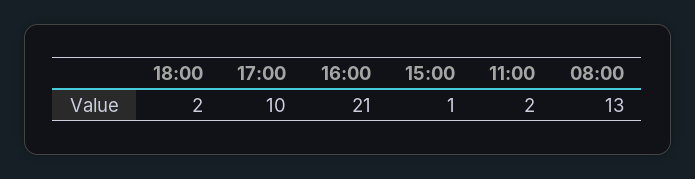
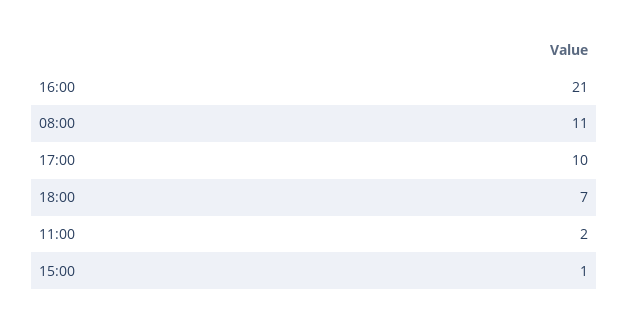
18:00: 2 -> 7
08:00: 13 -> 11

